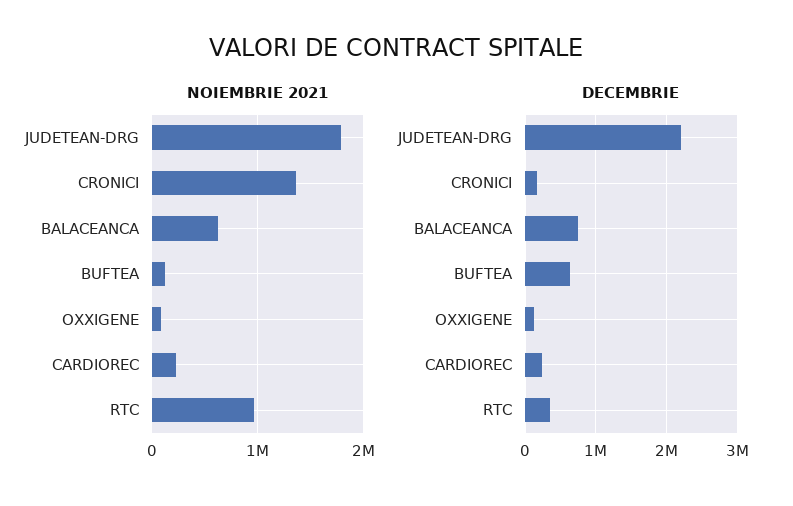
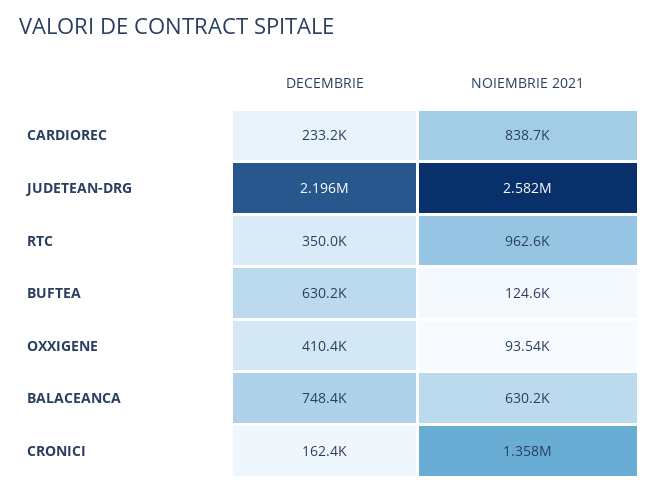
NOIEMBRIE 2021, JUDETEAN-DRG: 1800000 -> 2582000
NOIEMBRIE 2021, CARDIOREC: 200000 -> 838700
DECEMBRIE, OXXIGENE: 100000 -> 410400

